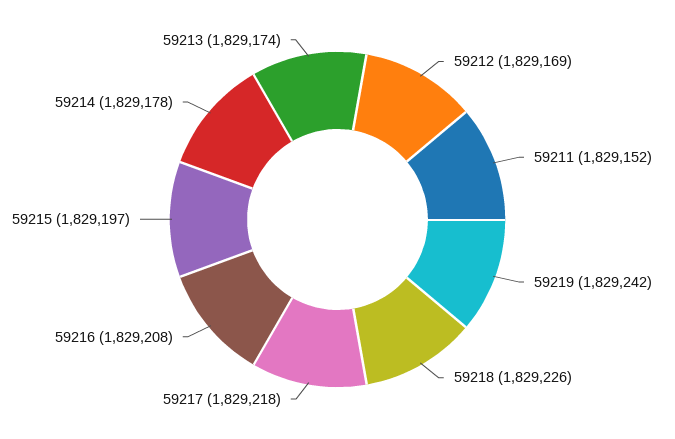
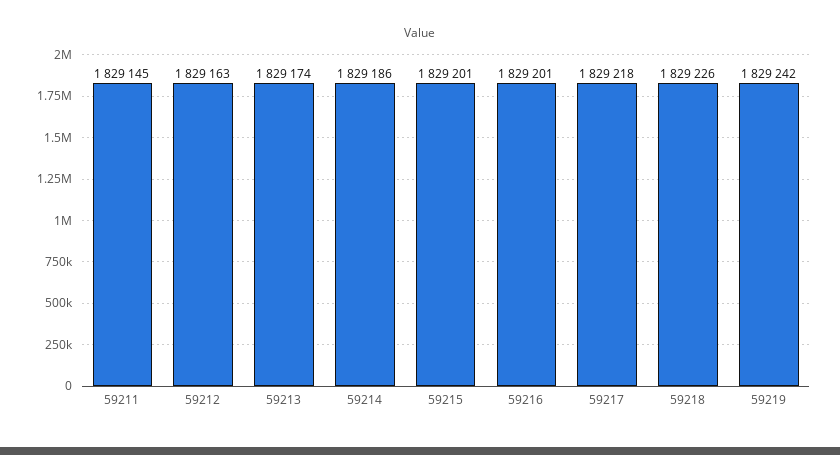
59212: 1829169 -> 1829163
59211: 1829152 -> 1829145
59216: 1829208 -> 1829201
59215: 1829197 -> 1829201
59214: 1829178 -> 1829186

